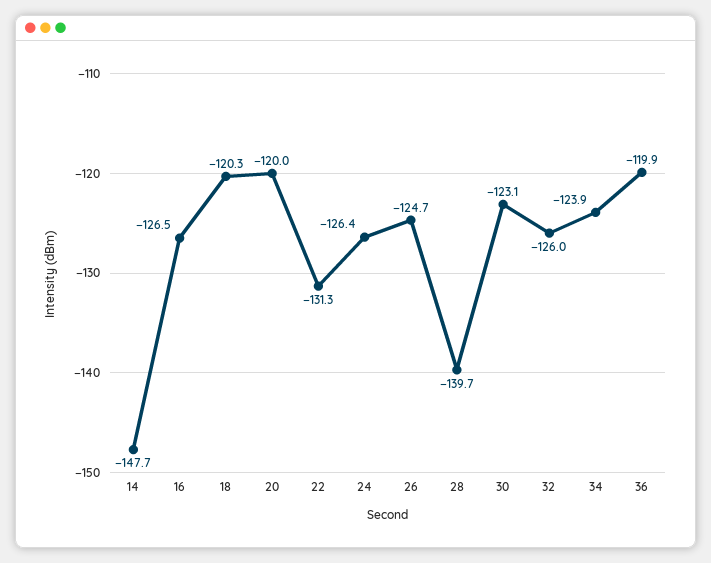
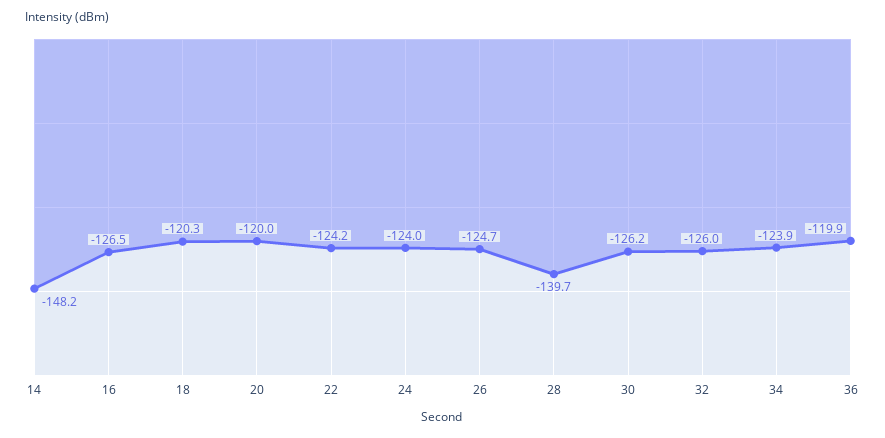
14: -147.7 -> -148.2
22: -131.3 -> -124.2
24: -126.4 -> -124
30: -123.1 -> -126.2

